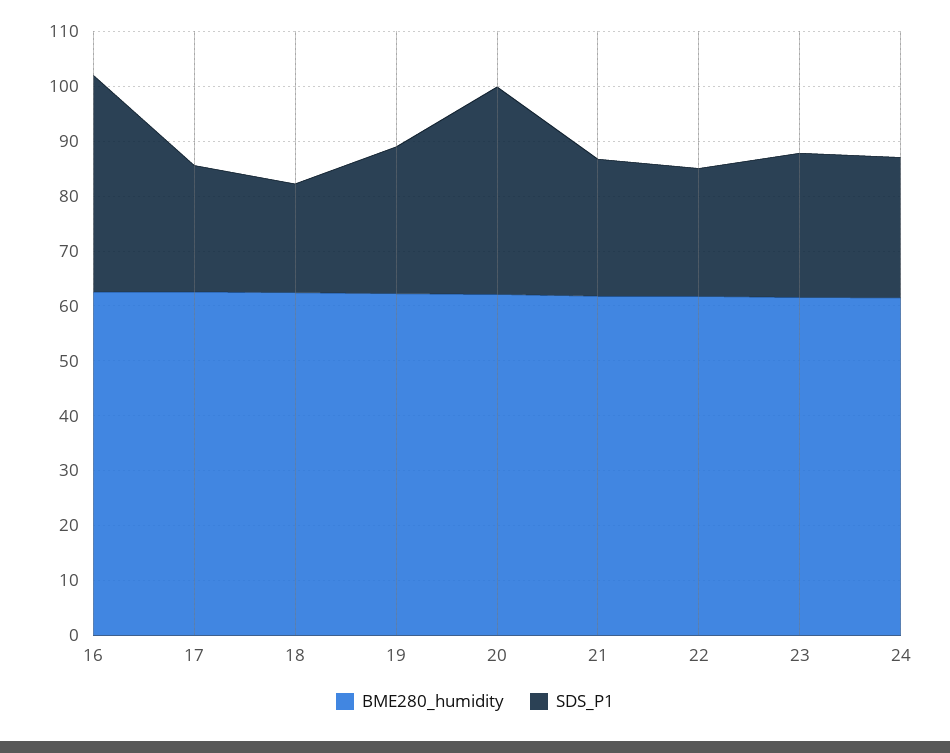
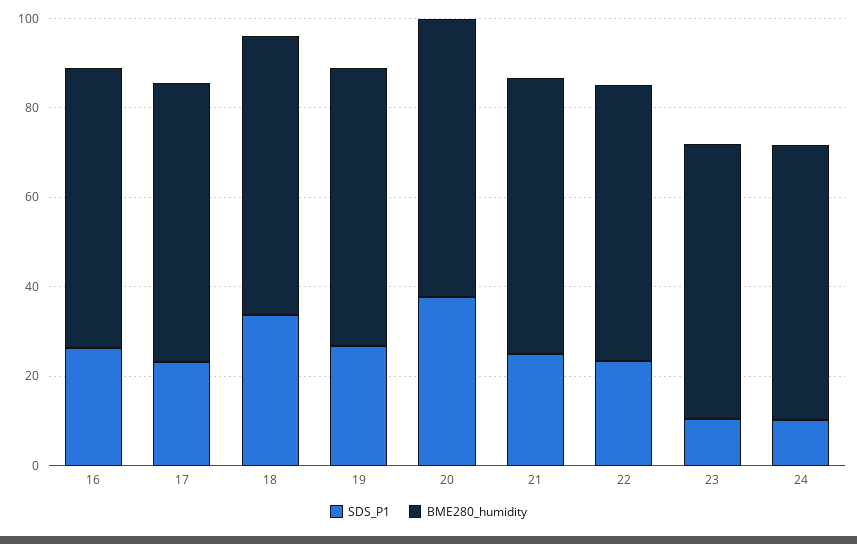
SDS_P1, 16: 40 -> 25
SDS_P1, 18: 20 -> 35
SDS_P1, 23: 26 -> 10
SDS_P1, 24: 26 -> 10

